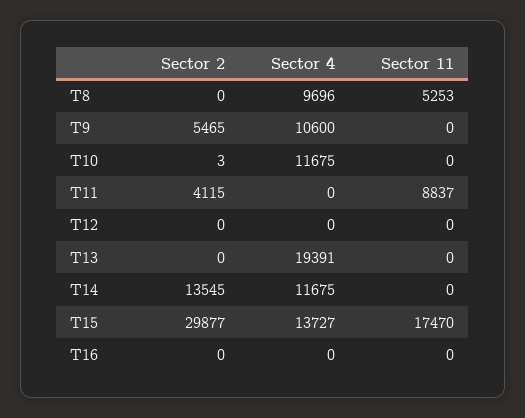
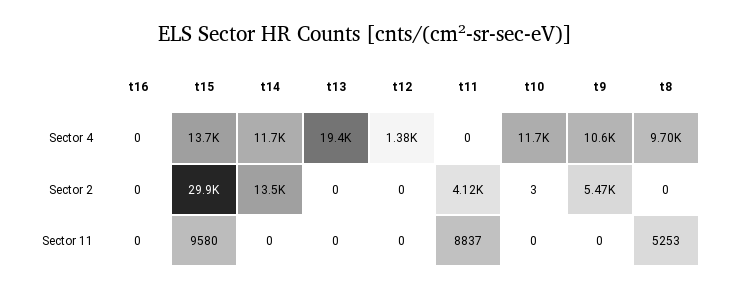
Sector 4, T12: 0 -> 1380
Sector 11, T15: 17470 -> 9580

